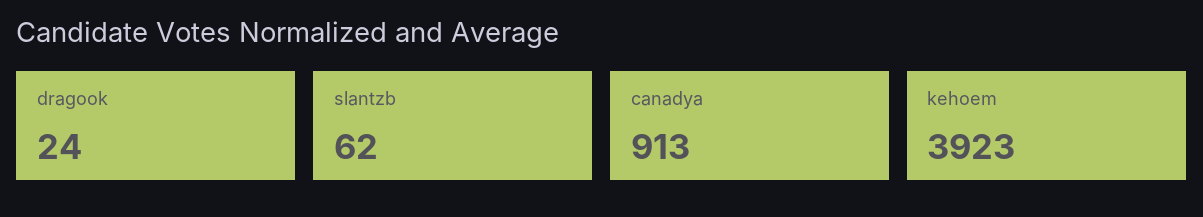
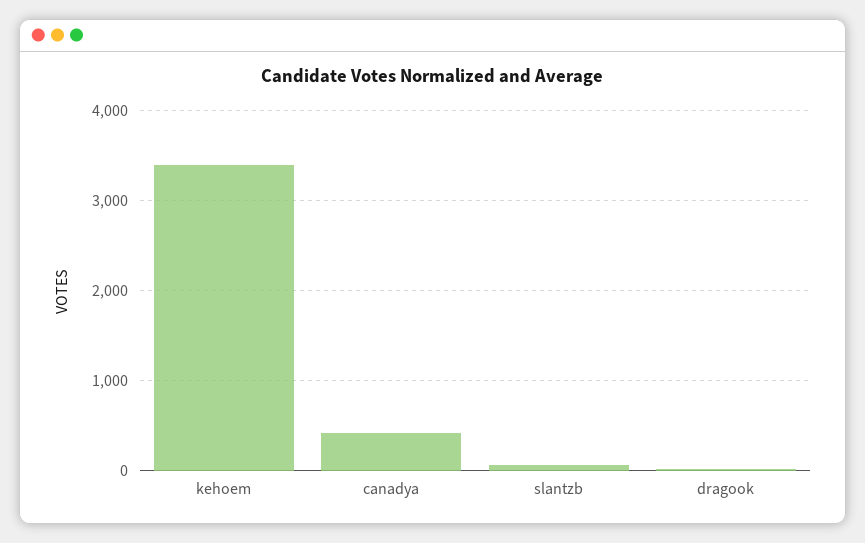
canadya: 913 -> 400
kehoem: 3923 -> 3400

